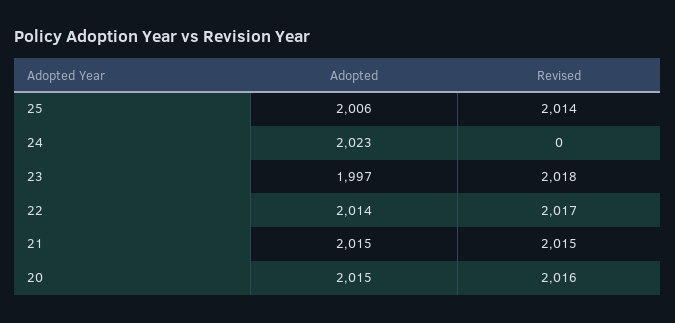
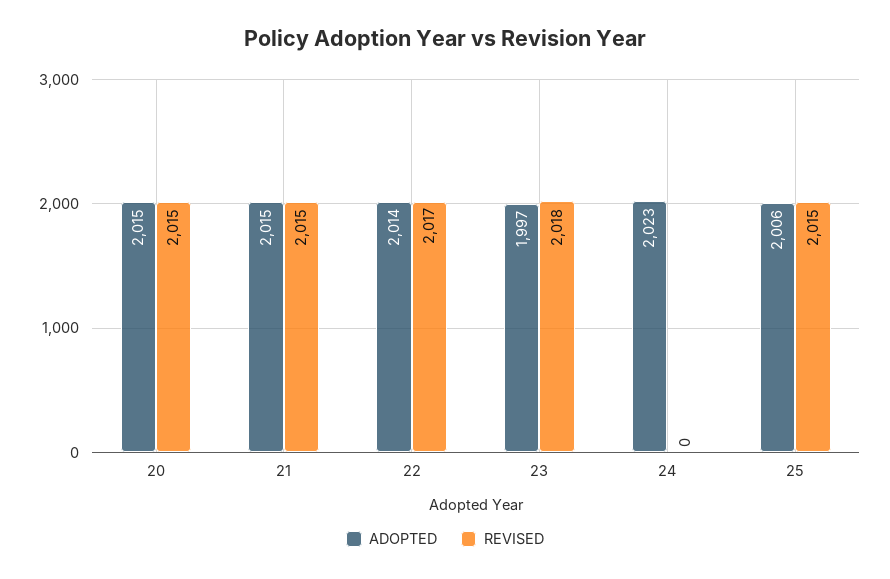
Revised, 25: 2014 -> 2015
Revised, 20: 2016 -> 2015

